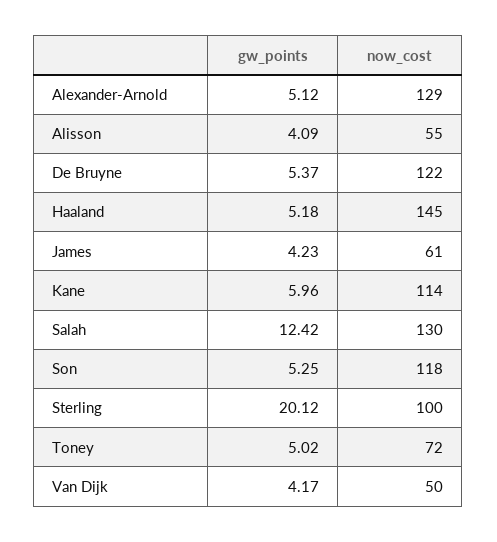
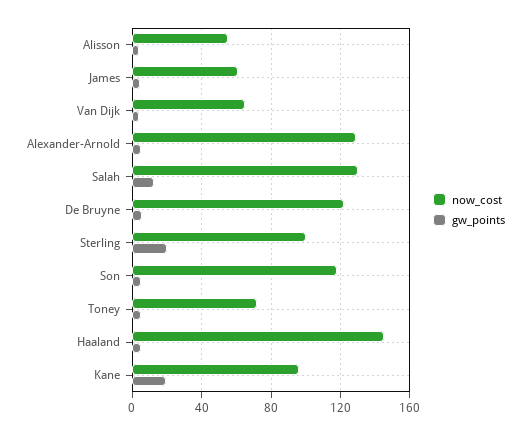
gw_points, Kane: 5.96 -> 20
now_cost, Kane: 114 -> 95
now_cost, Van Dijk: 50 -> 65

